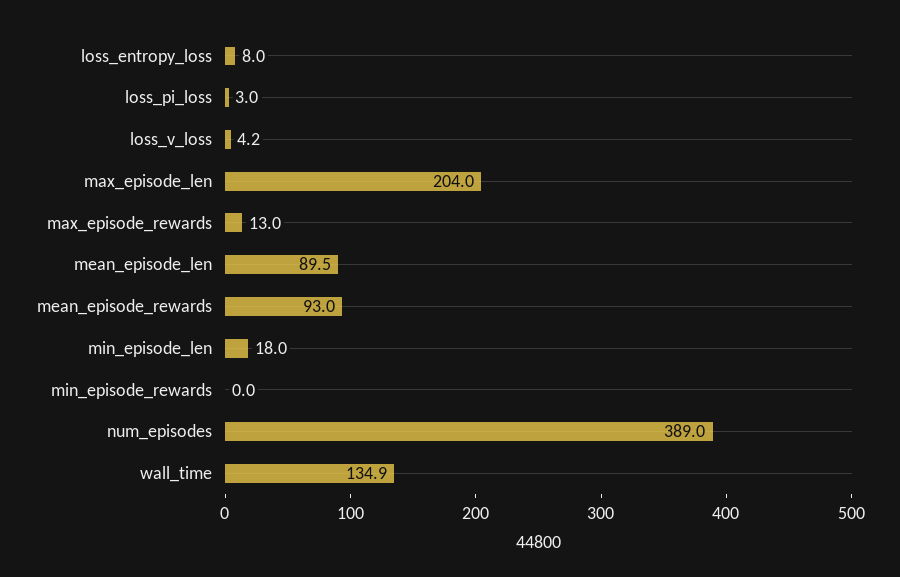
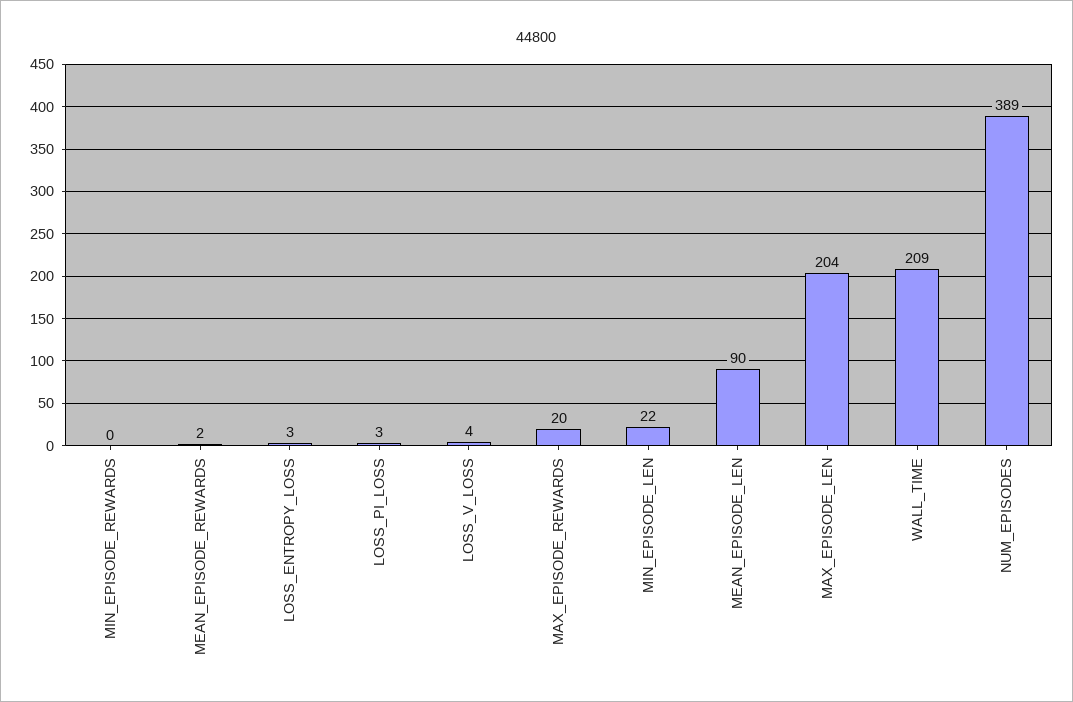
loss_entropy_loss: 8 -> 3
max_episode_rewards: 13 -> 20
mean_episode_rewards: 93 -> 2
min_episode_len: 18 -> 22
wall_time: 134.9 -> 209

